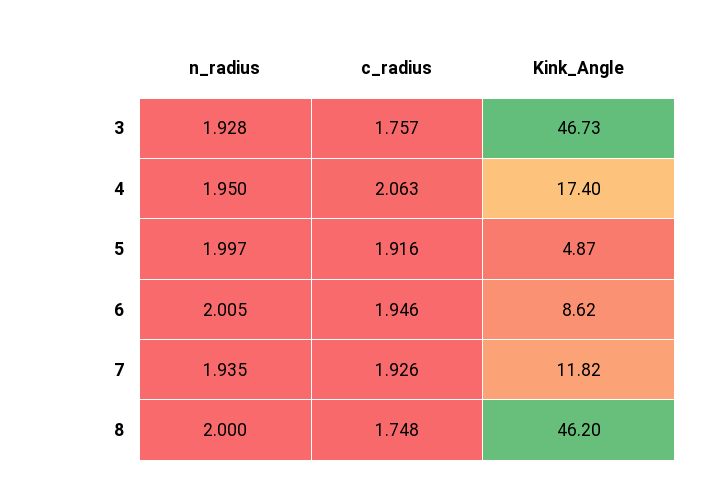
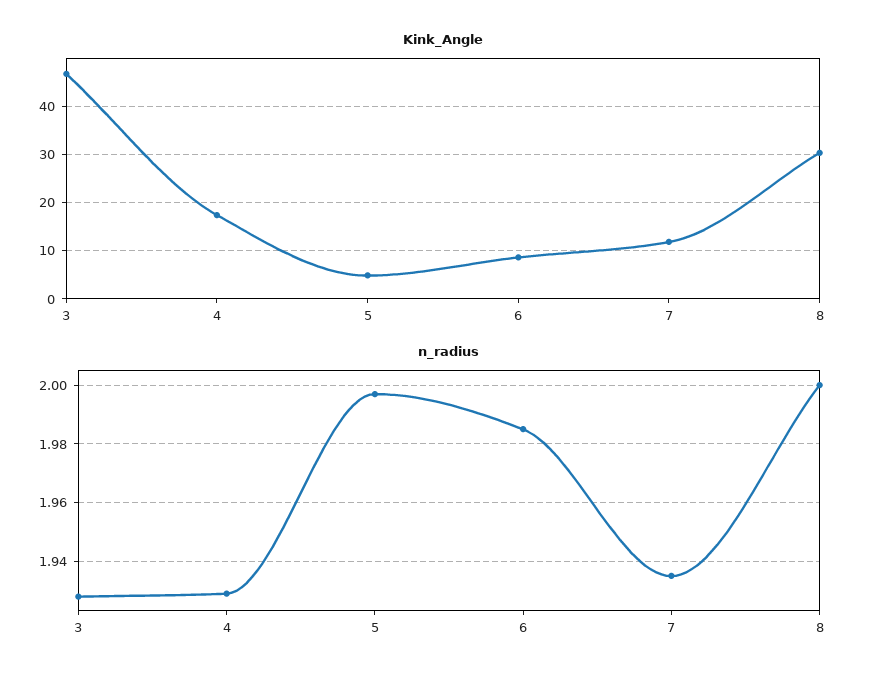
c_radius, 3: 1.757 -> none
n_radius, 4: 1.95 -> 1.93
c_radius, 4: 2.063 -> none
c_radius, 5: 1.916 -> none
n_radius, 6: 2.005 -> 1.985
c_radius, 6: 1.946 -> none
c_radius, 7: 1.926 -> none
c_radius, 8: 1.748 -> none
Kink_Angle, 8: 46.2 -> 30

